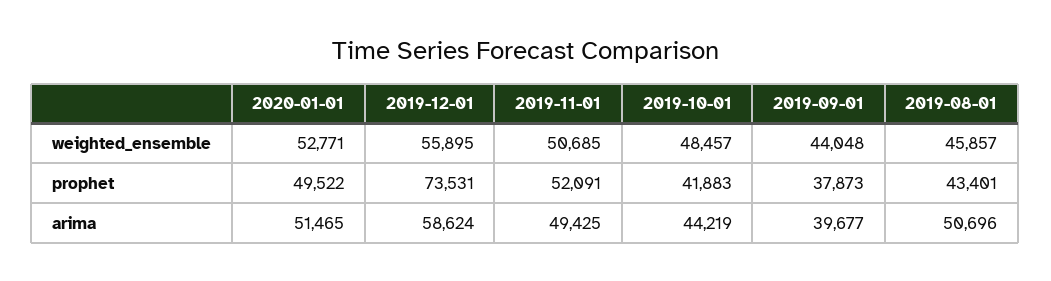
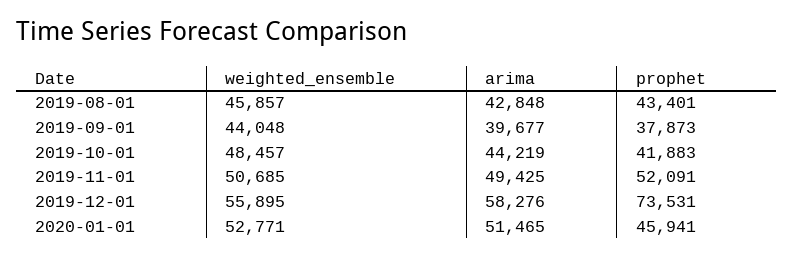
2020-01-01, prophet: 49522 -> 45941
2019-12-01, arima: 58624 -> 58276
2019-08-01, arima: 50696 -> 42848

